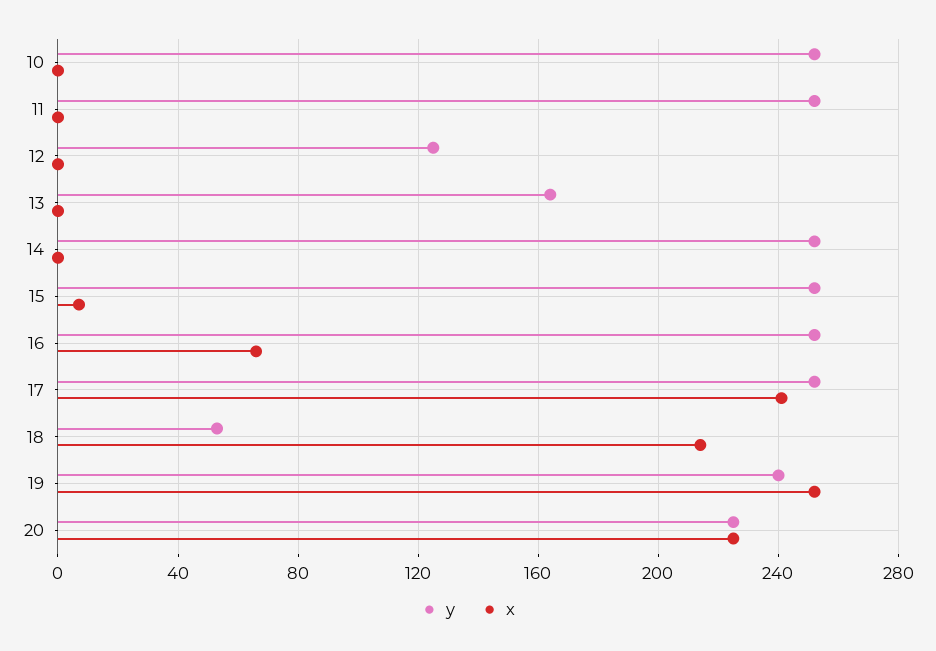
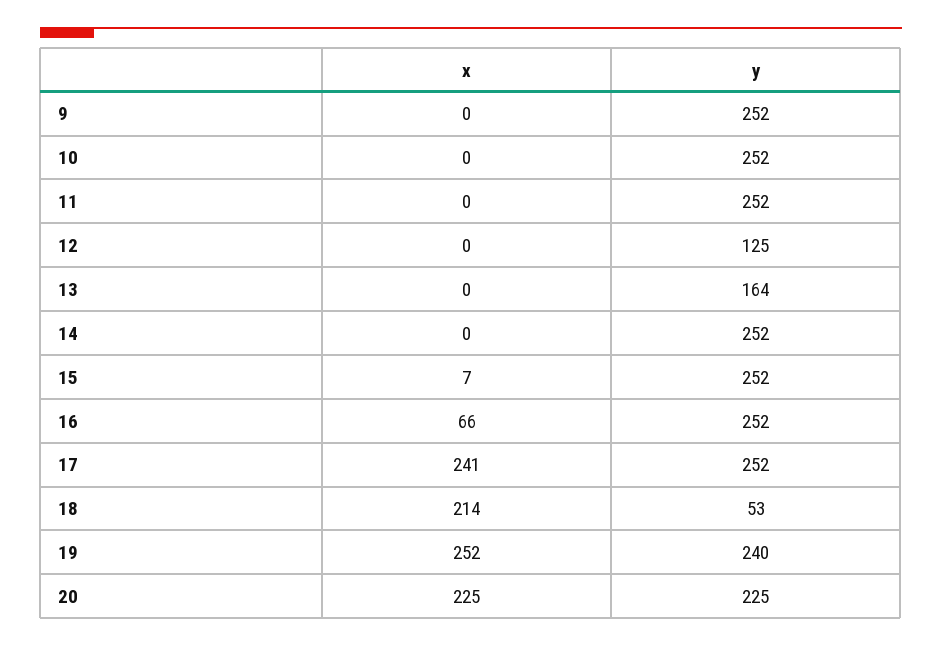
x, 9: none -> 0
y, 9: none -> 252

